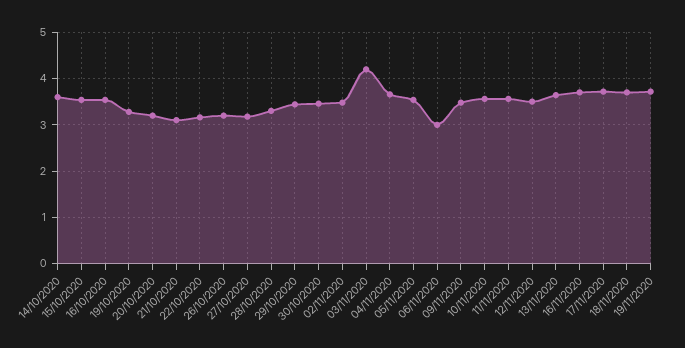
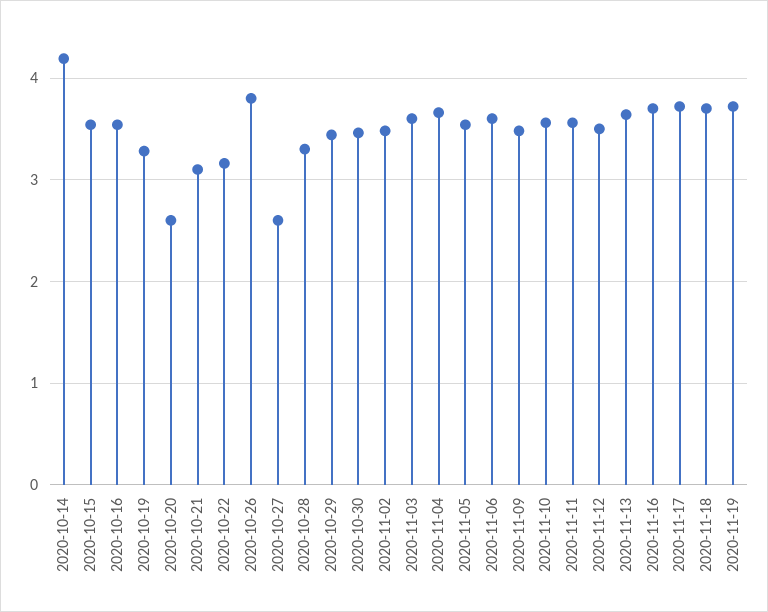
14/10/2020: 3.6 -> 4.2
20/10/2020: 3.2 -> 2.6
26/10/2020: 3.2 -> 3.8
27/10/2020: 3.2 -> 2.6
03/11/2020: 4.2 -> 3.6
06/11/2020: 3 -> 3.6

